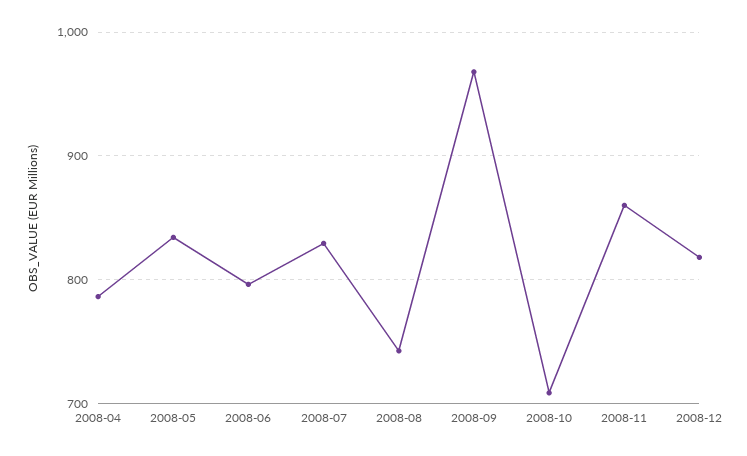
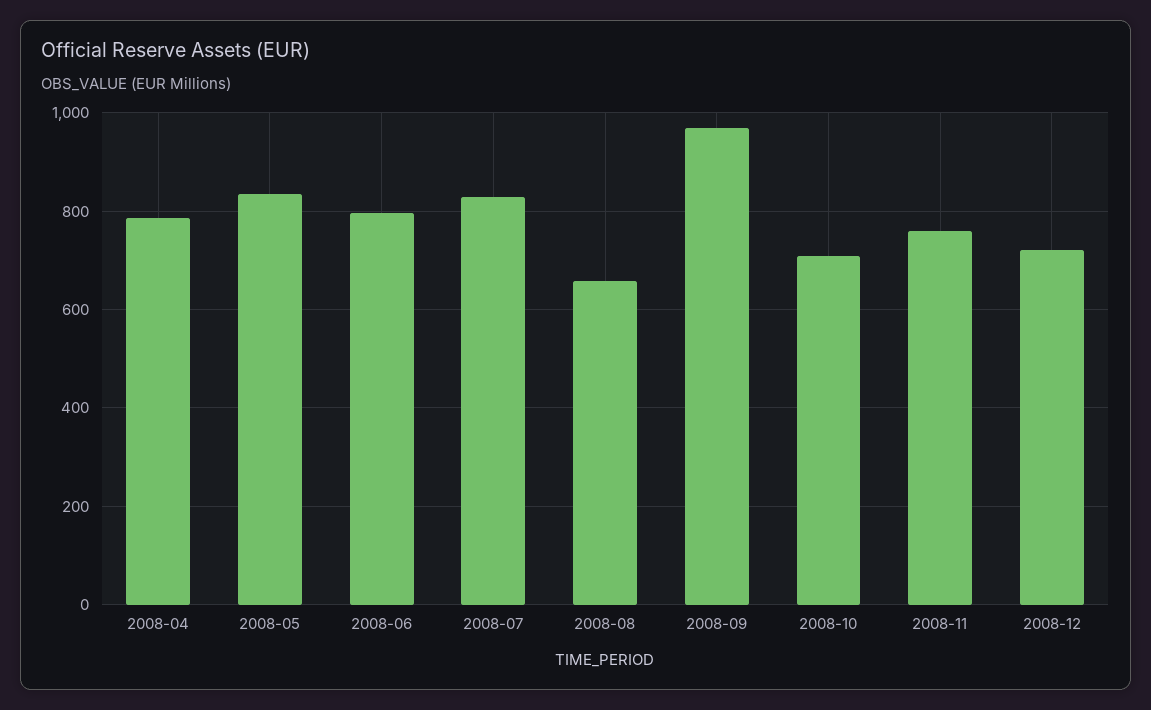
2008-08: 740 -> 660
2008-11: 860 -> 760
2008-12: 820 -> 720

